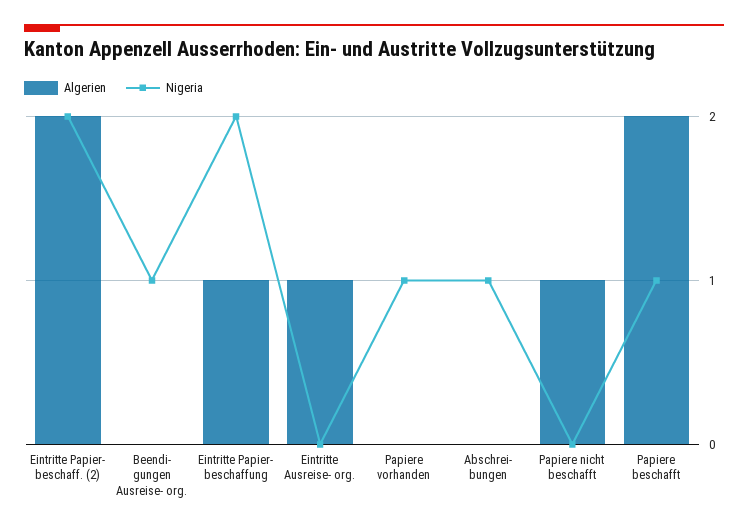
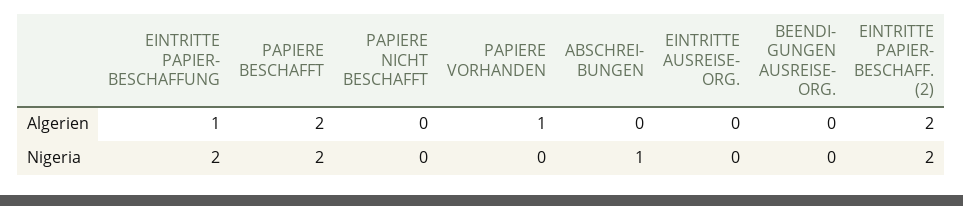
Nigeria, Beendi- gungen Ausreise- org.: 1 -> 0
Algerien, Eintritte Ausreise- org.: 1 -> 0
Algerien, Papiere vorhanden: 0 -> 1
Nigeria, Papiere vorhanden: 1 -> 0
Algerien, Papiere nicht beschafft: 1 -> 0
Nigeria, Papiere beschafft: 1 -> 2

